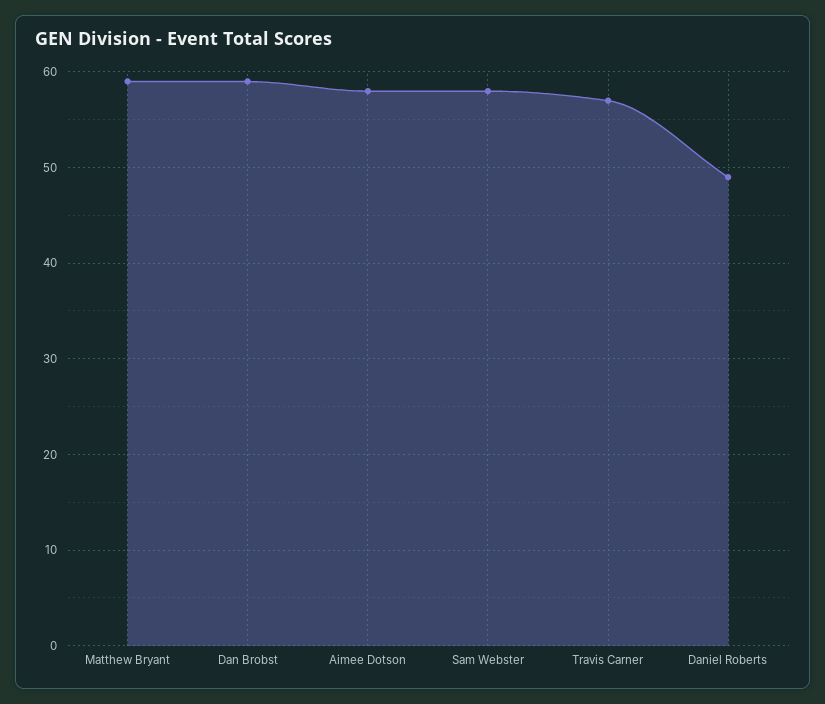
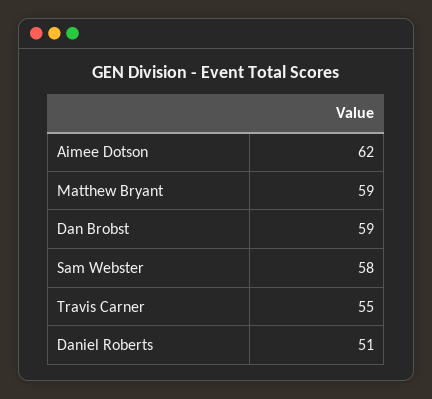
Aimee Dotson: 58 -> 62
Travis Carner: 57 -> 55
Daniel Roberts: 49 -> 51

